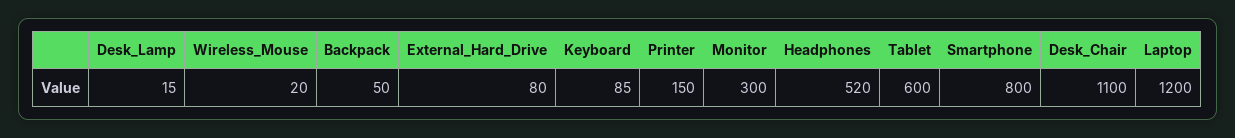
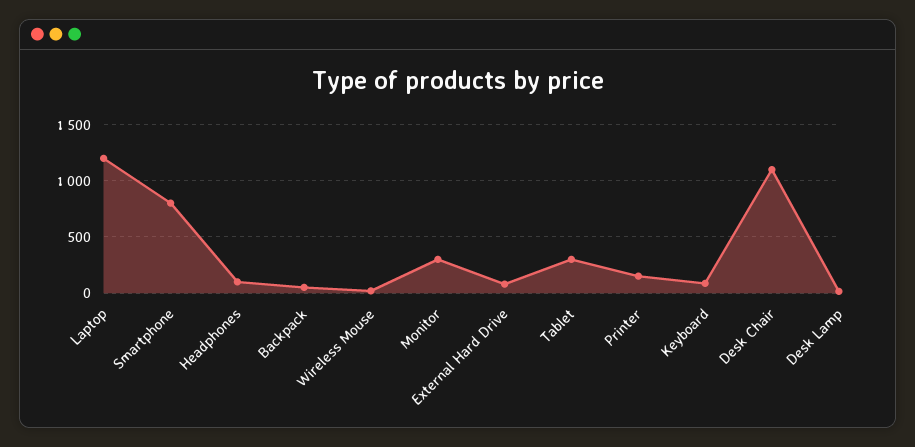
Headphones: 520 -> 100
Tablet: 600 -> 300

